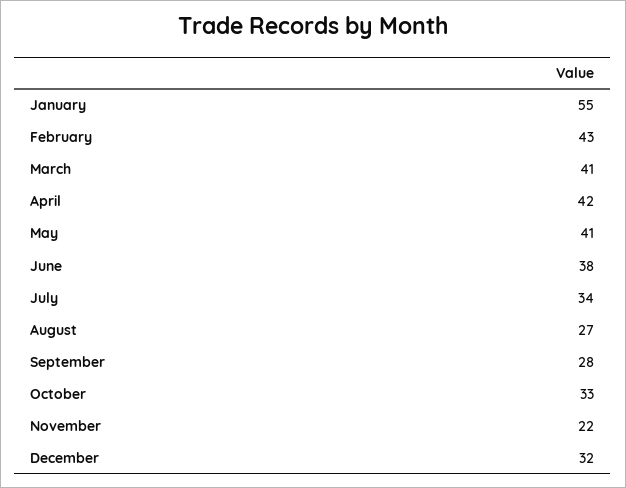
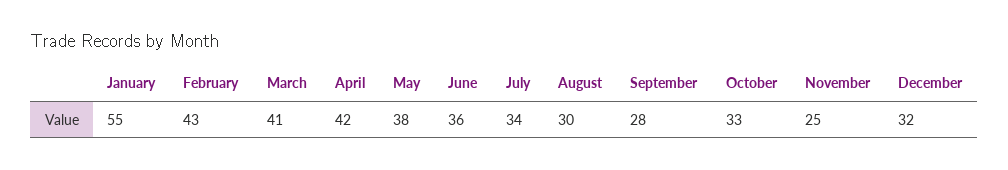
May: 41 -> 38
June: 38 -> 36
August: 27 -> 30
November: 22 -> 25

